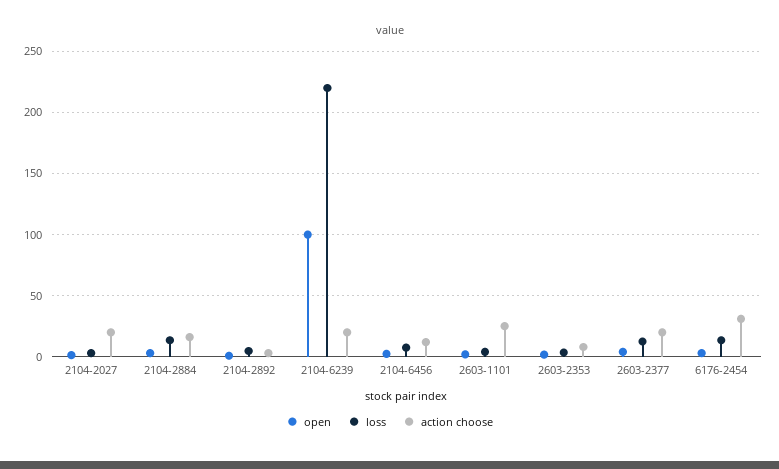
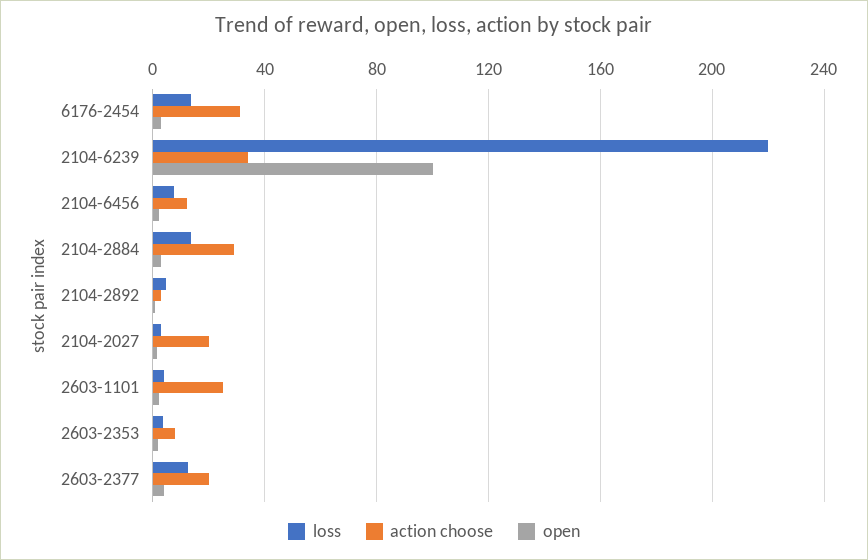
action choose, 2104-2884: 15 -> 30
action choose, 2104-6239: 20 -> 35

